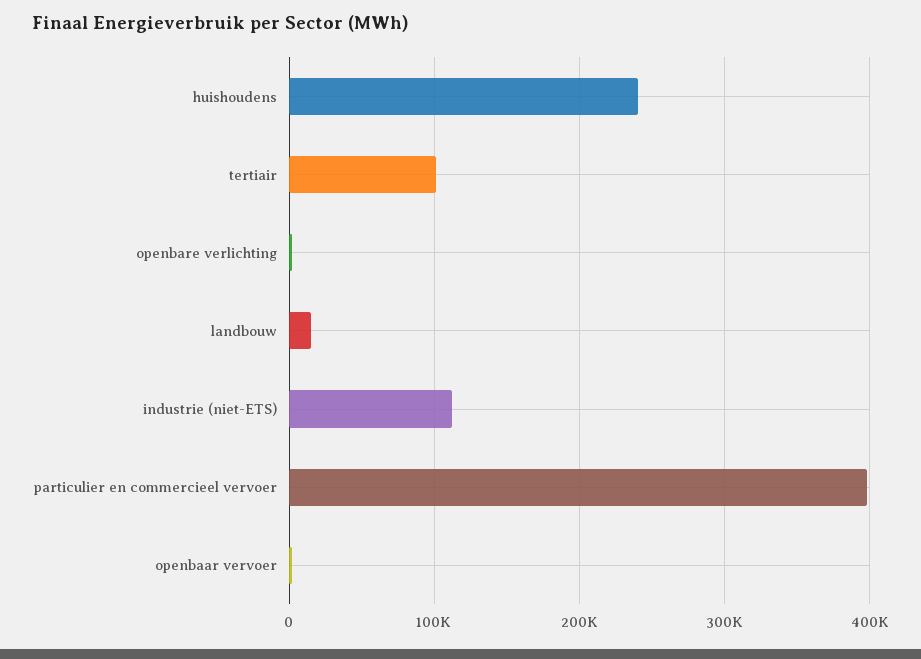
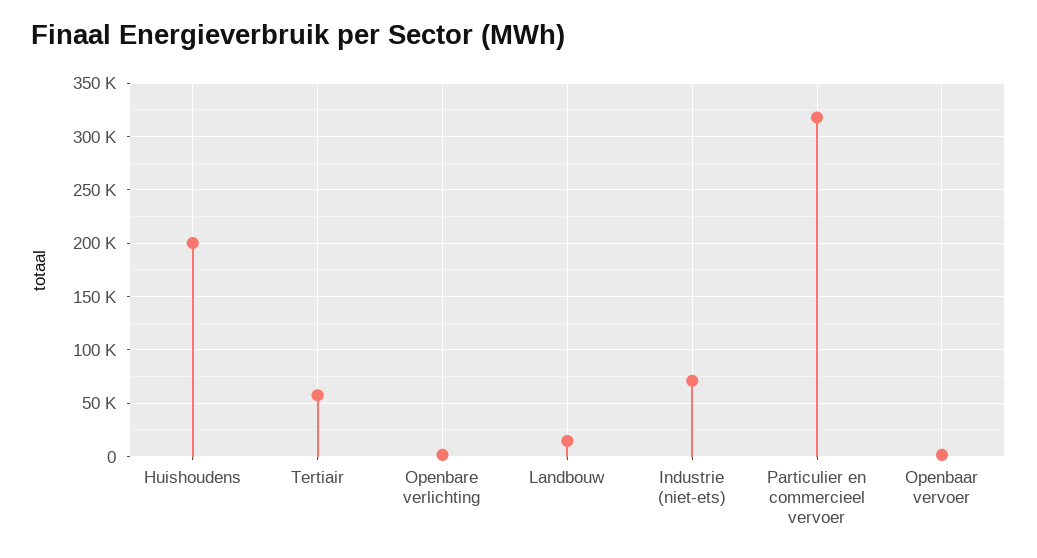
huishoudens: 240000 -> 200000
tertiair: 100000 -> 60000
industrie (niet-ETS): 110000 -> 70000
particulier en commercieel vervoer: 400000 -> 320000

